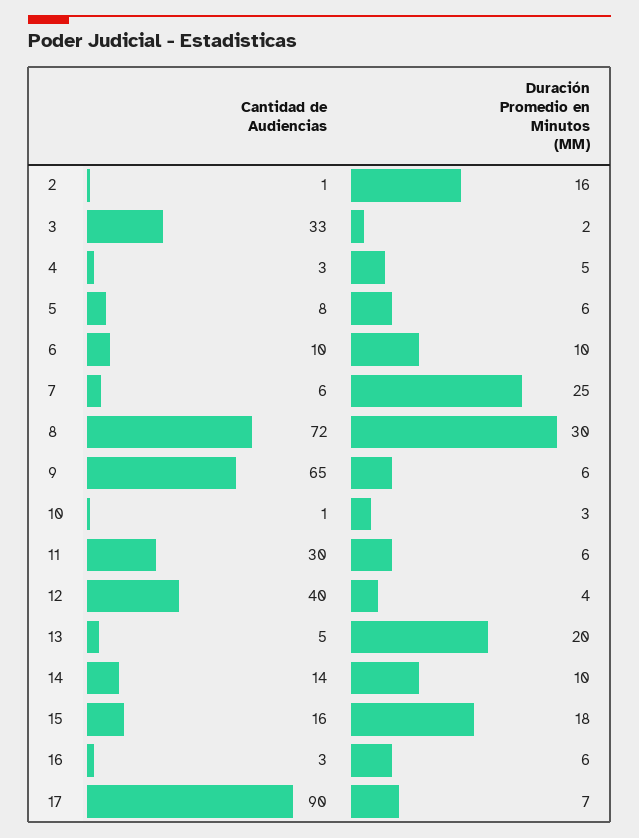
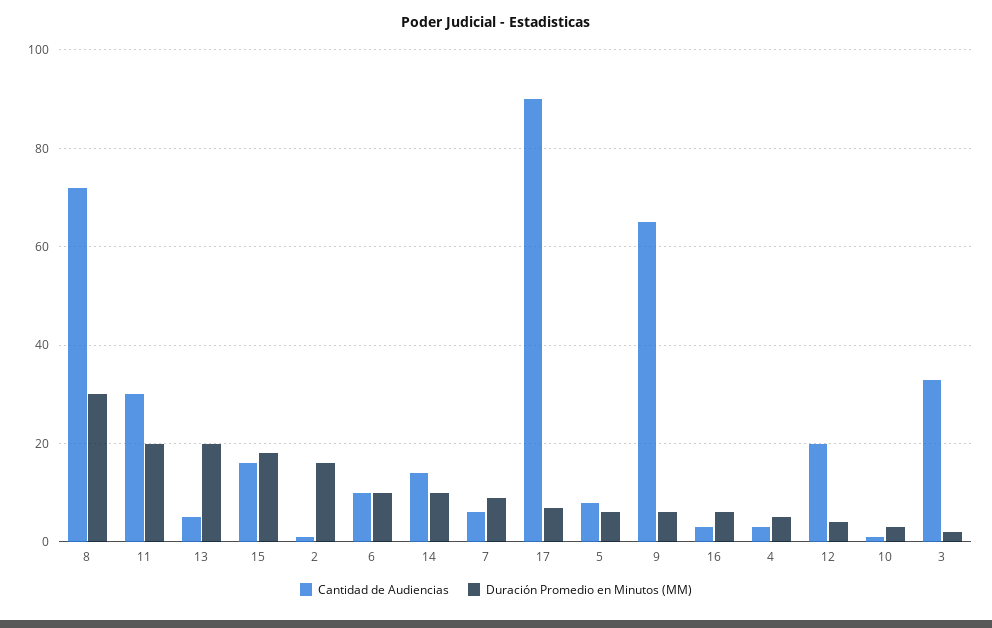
Duración Promedio en Minutos (MM), 7: 25 -> 10
Duración Promedio en Minutos (MM), 11: 6 -> 20
Cantidad de Audiencias, 12: 40 -> 20

